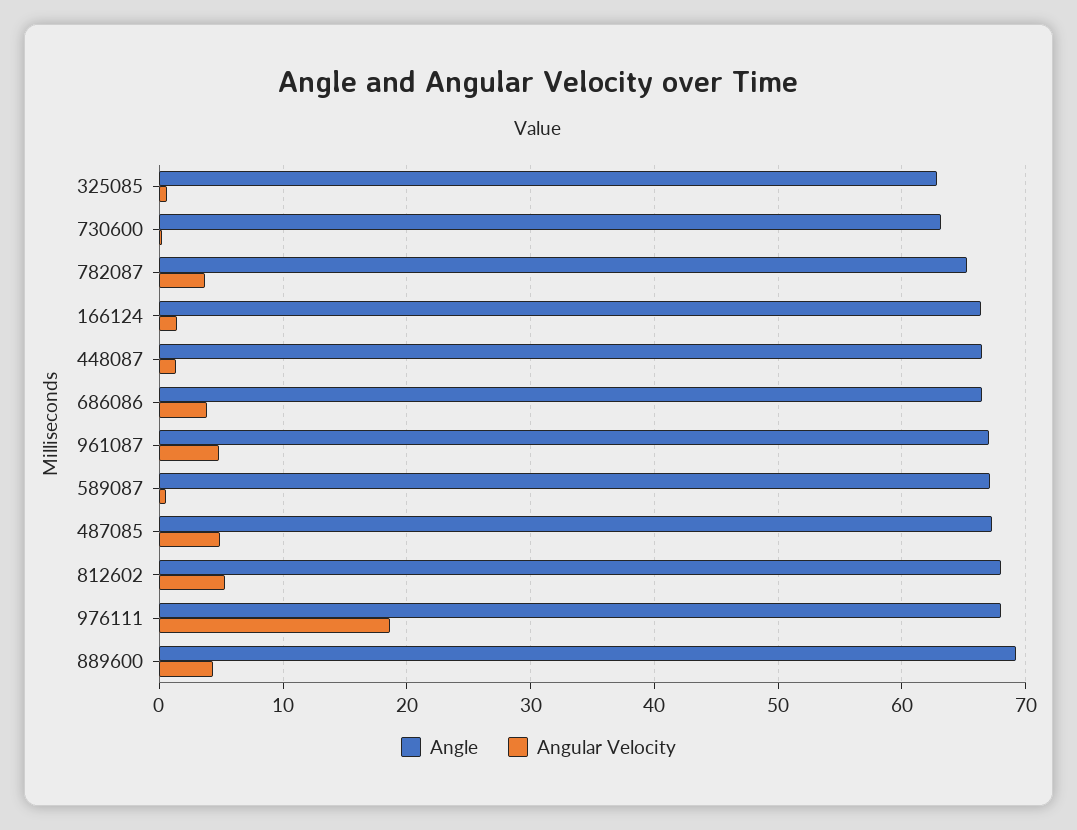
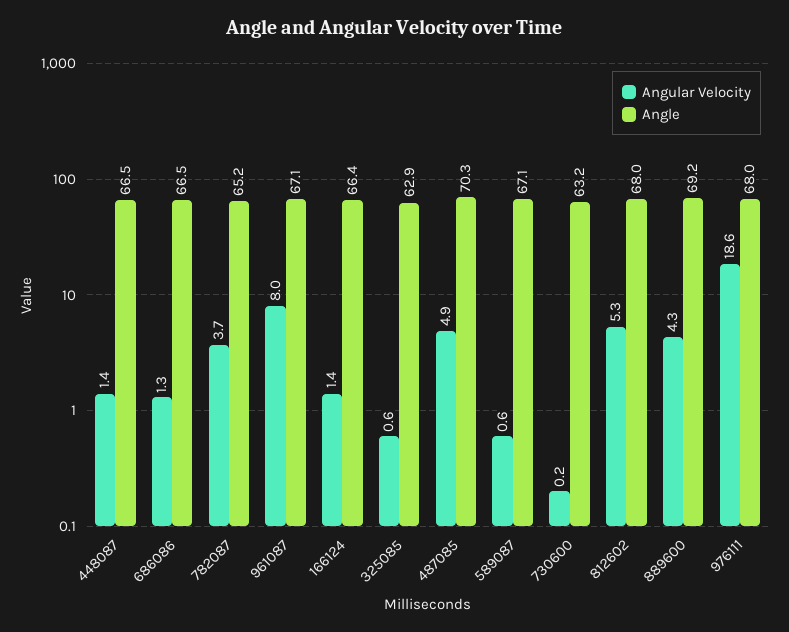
Angular Velocity, 686086: 4 -> 1.3
Angular Velocity, 961087: 5 -> 8
Angle, 487085: 67 -> 70.3

